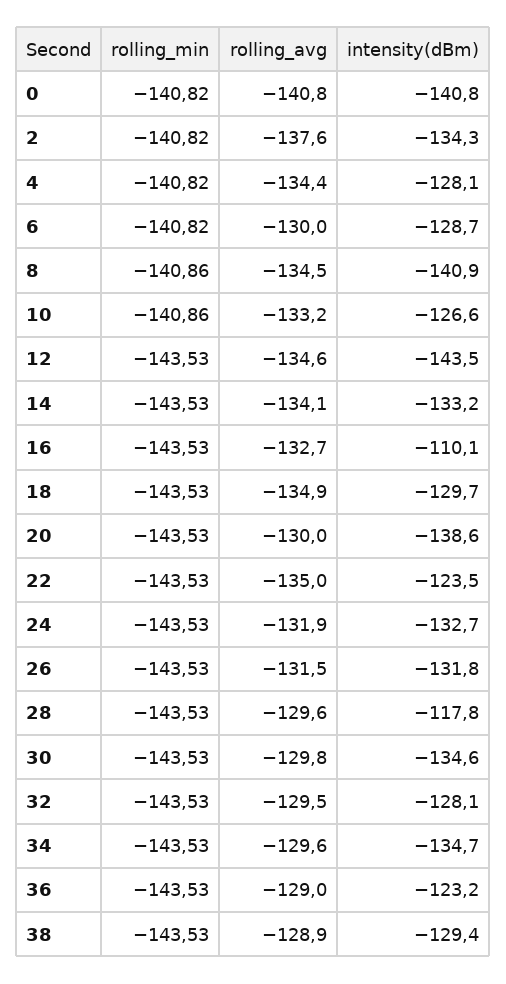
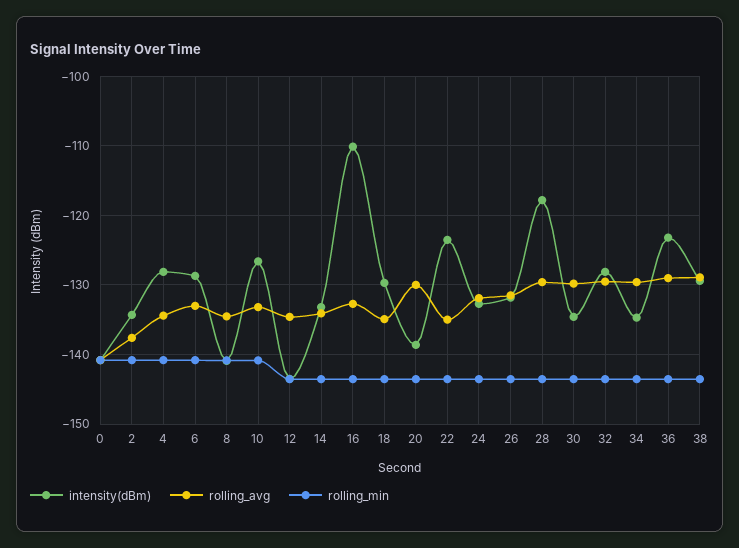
rolling_avg, 6: -130 -> -133

